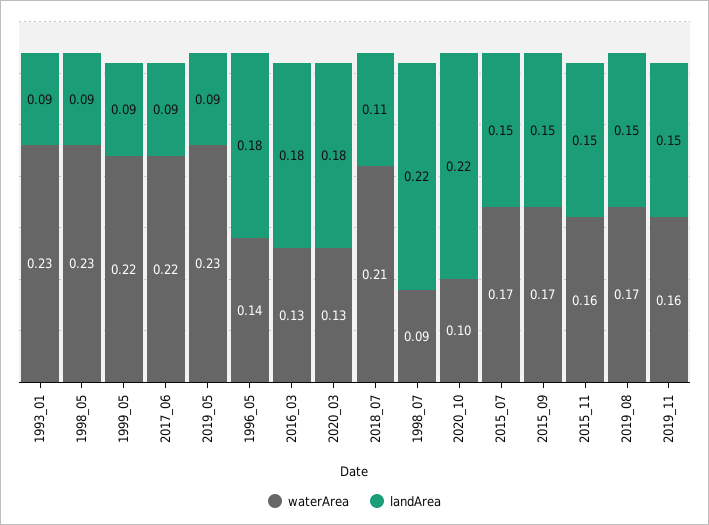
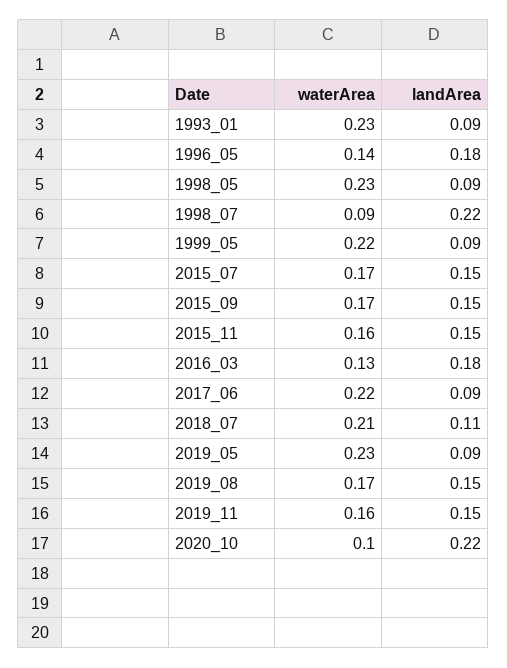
waterArea, 2020_03: 0.13 -> none
landArea, 2020_03: 0.18 -> none

